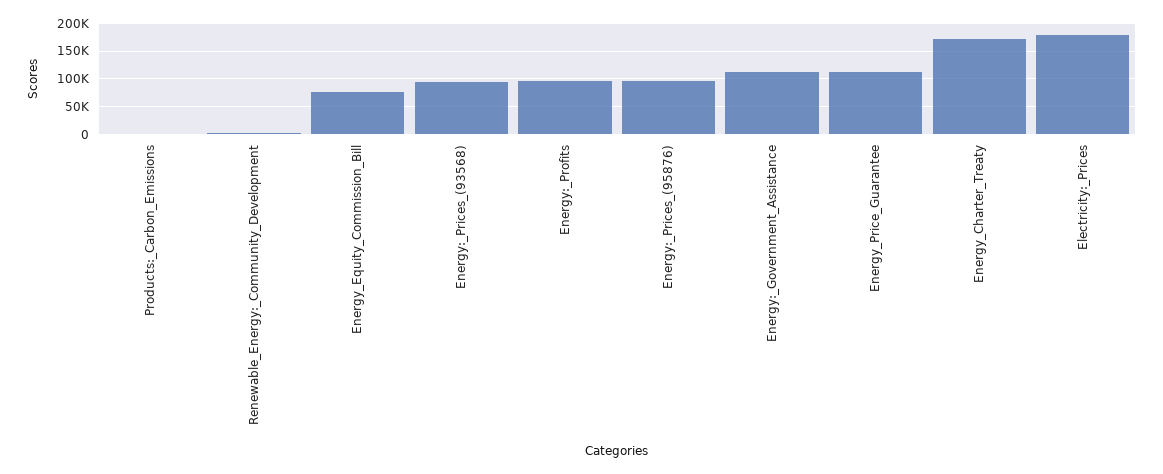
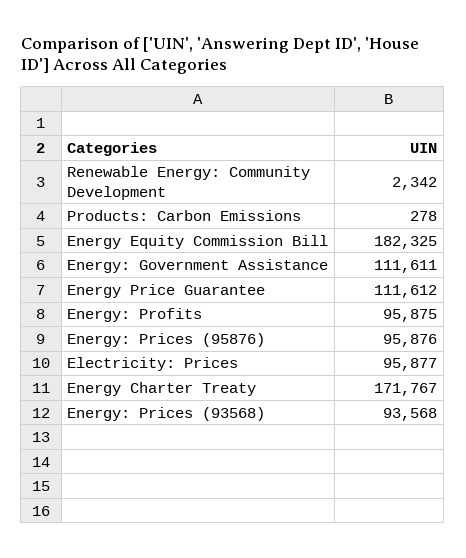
Energy_Equity_Commission_Bill: 75000 -> 182325
Electricity:_Prices: 175000 -> 95877

